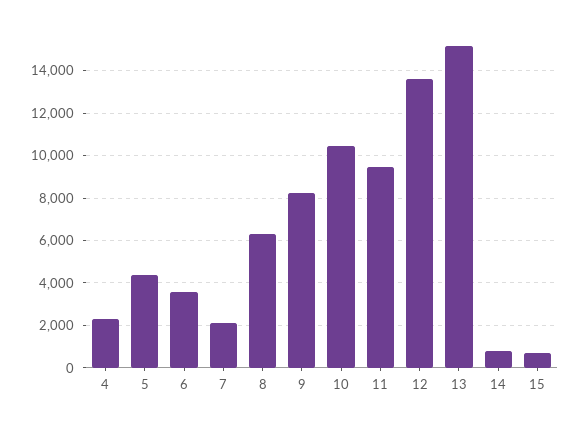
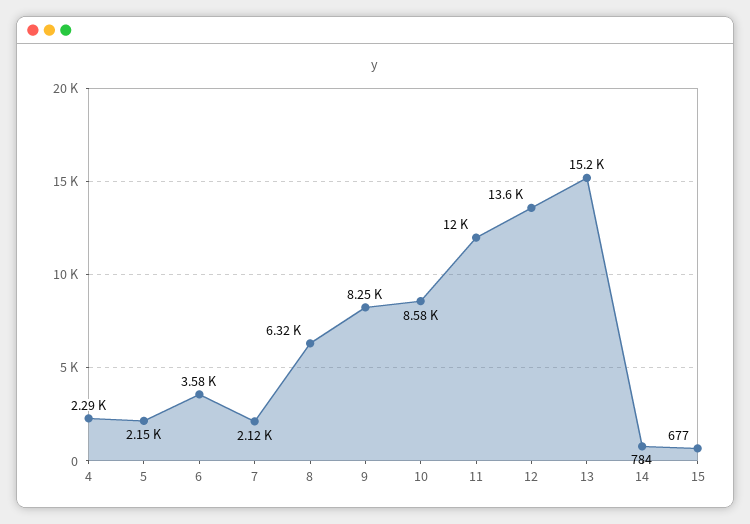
5: 4500 -> 2150
10: 10500 -> 8580
11: 9500 -> 12000

